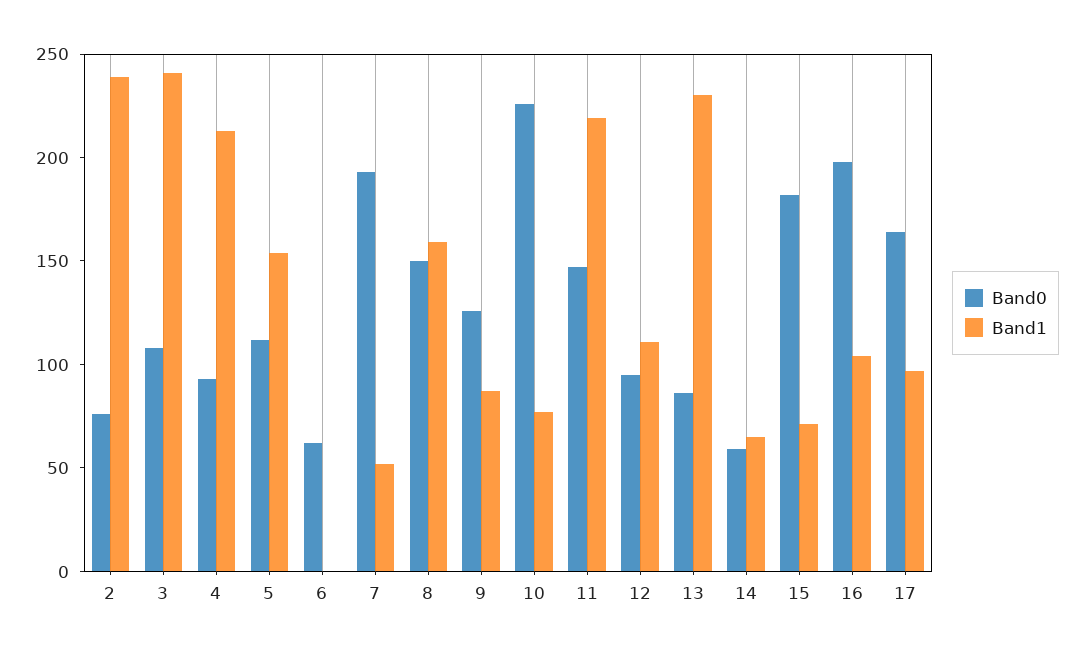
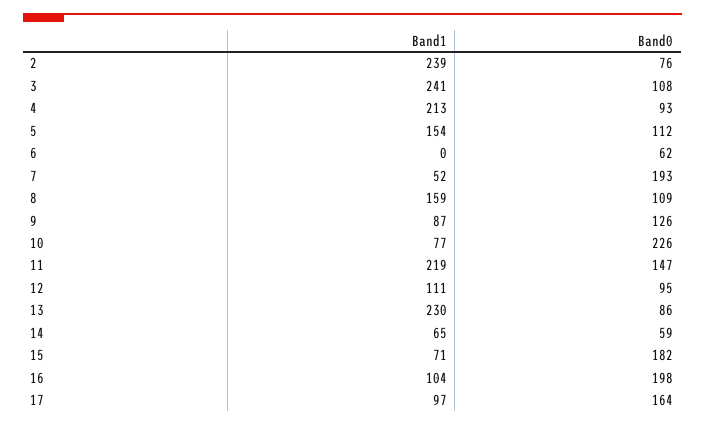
Band0, 8: 150 -> 109

